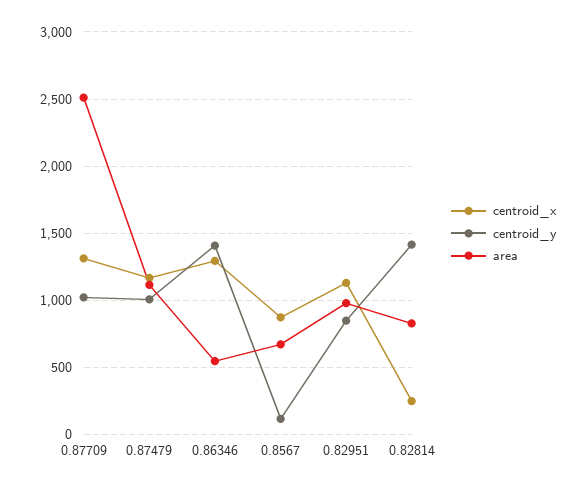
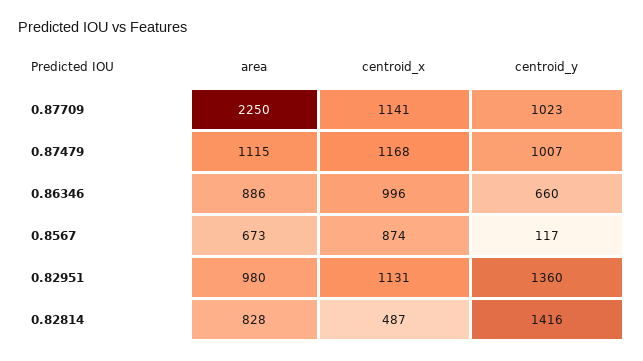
centroid_x, 0.87709: 1300 -> 1141
area, 0.87709: 2500 -> 2250
centroid_x, 0.86346: 1300 -> 996
centroid_y, 0.86346: 1400 -> 660
area, 0.86346: 550 -> 886
centroid_y, 0.82951: 850 -> 1360
centroid_x, 0.82814: 250 -> 487

